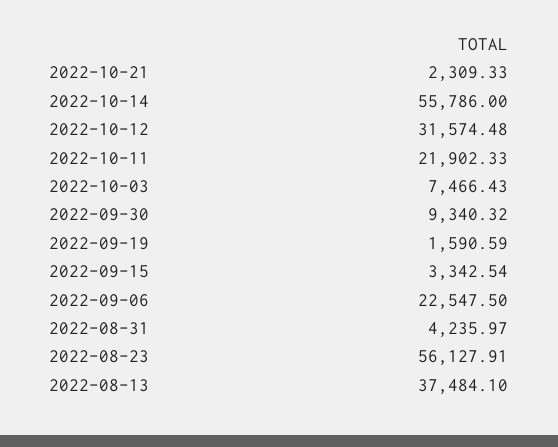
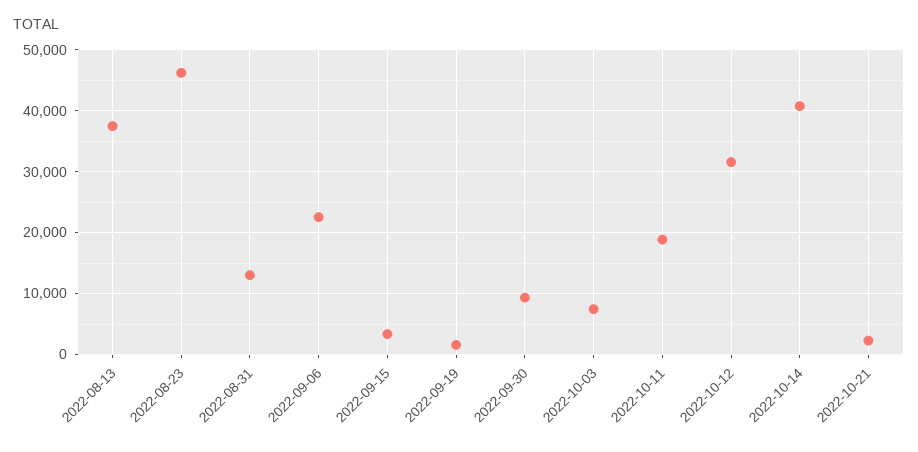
2022-10-14: 55786 -> 41000
2022-10-11: 21902.33 -> 19000
2022-08-31: 4235.97 -> 13000
2022-08-23: 56127.91 -> 46000

